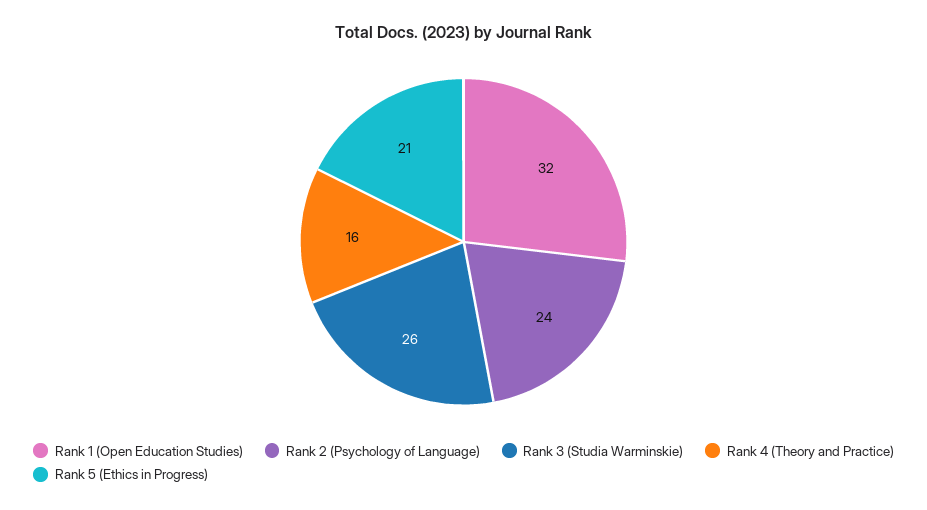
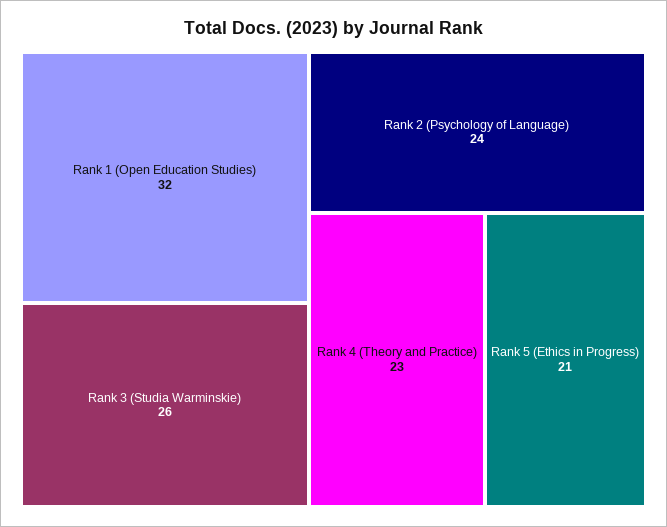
Rank 4 (Theory and Practice): 16 -> 23

